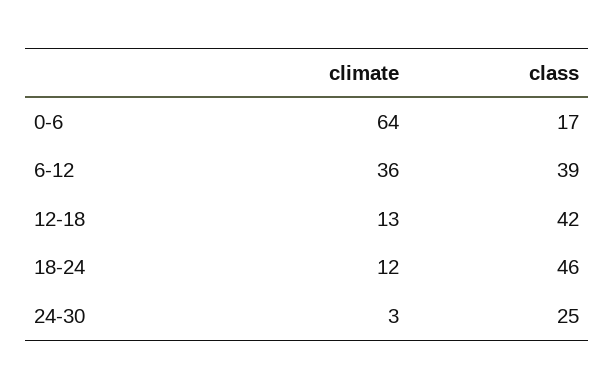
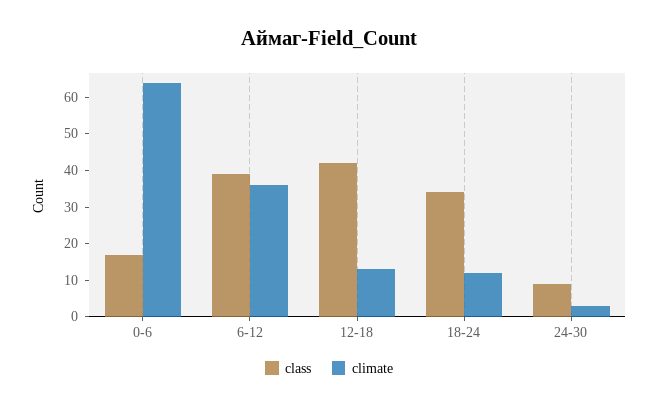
class, 18-24: 46 -> 35
class, 24-30: 25 -> 10

